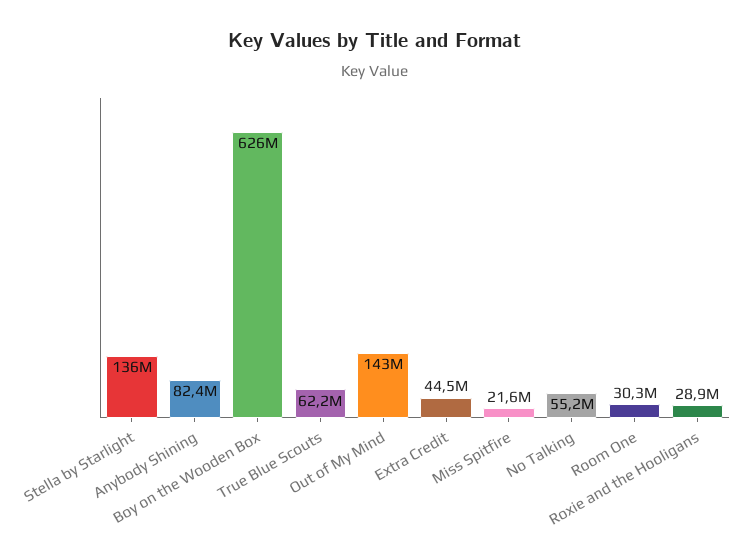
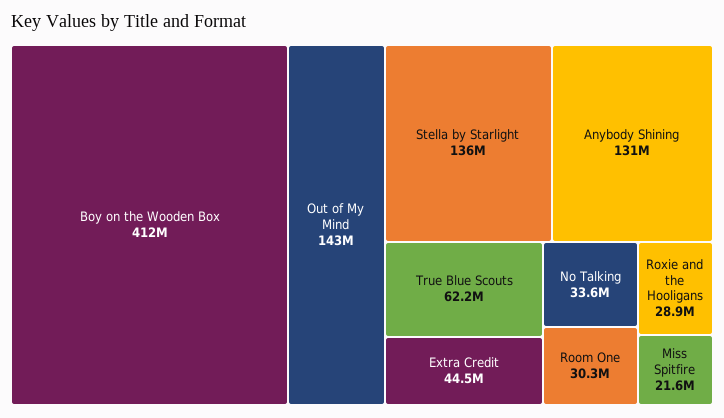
Anybody Shining: 82400000 -> 131000000
Boy on the Wooden Box: 626000000 -> 412000000
No Talking: 55200000 -> 33600000

